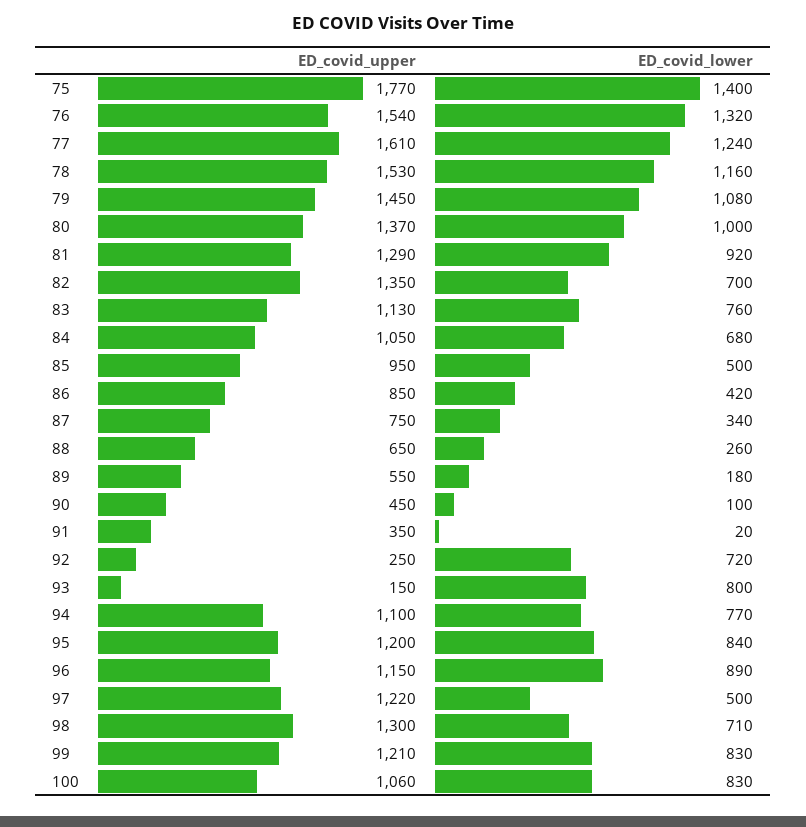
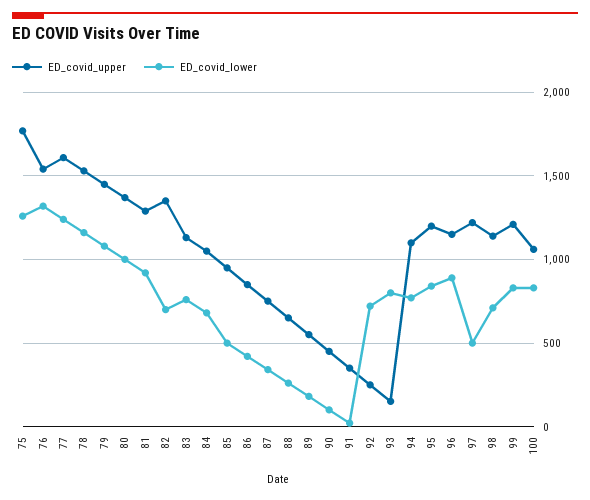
ED_covid_lower, 75: 1400 -> 1250
ED_covid_upper, 98: 1300 -> 1150

